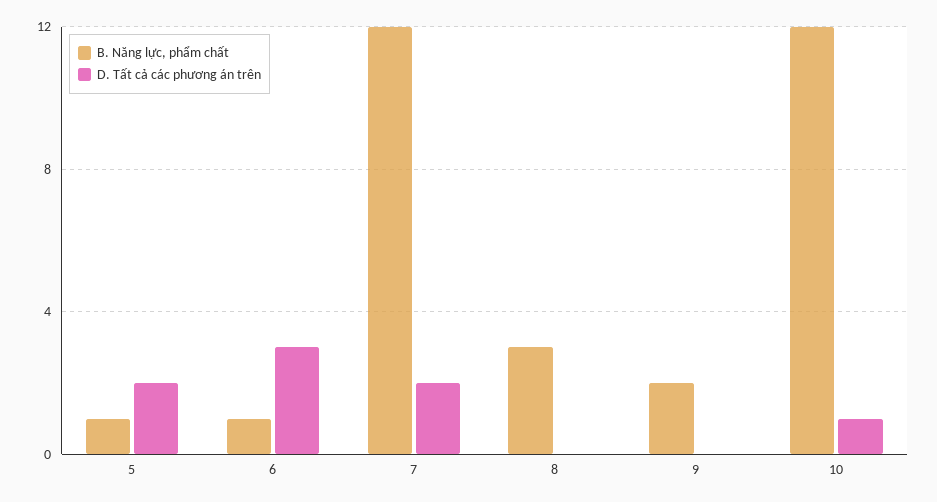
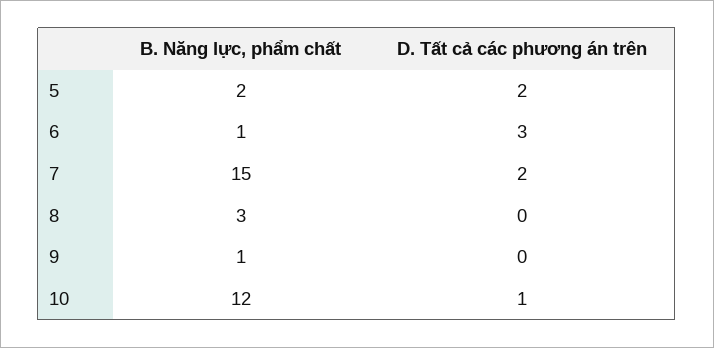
B. Năng lực, phẩm chất, 5: 1 -> 2
B. Năng lực, phẩm chất, 7: 12 -> 15
B. Năng lực, phẩm chất, 9: 2 -> 1

